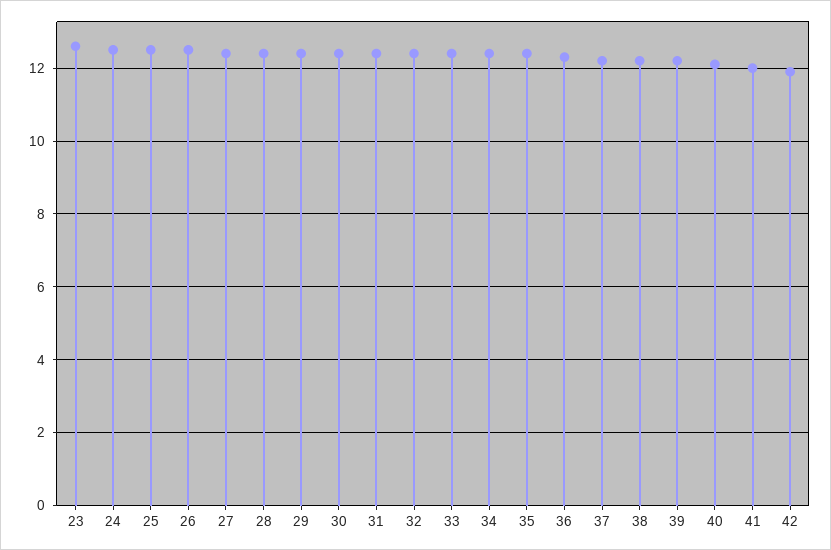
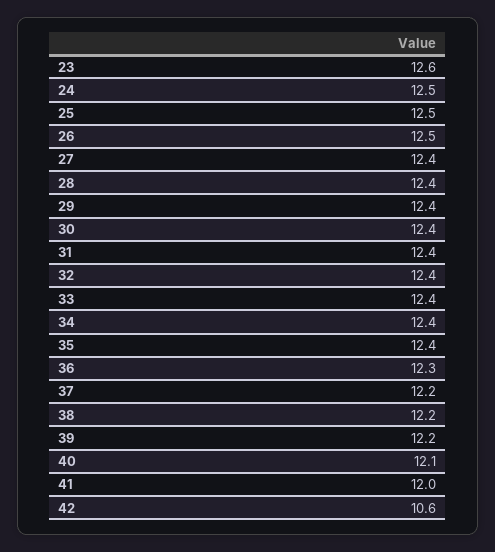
42: 12 -> 10.6

